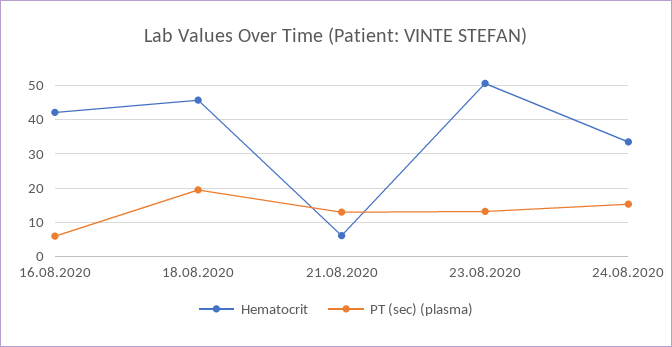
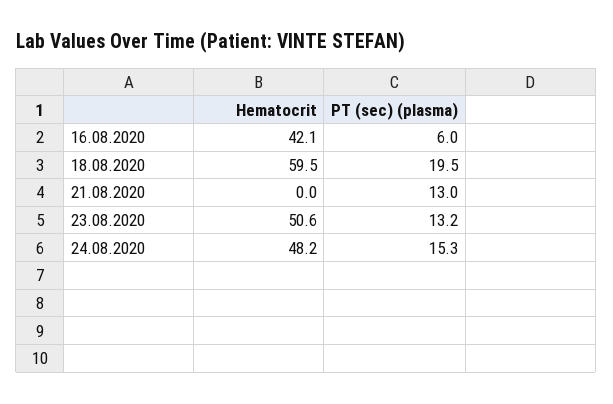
Hematocrit, 18.08.2020: 46 -> 59.5
Hematocrit, 21.08.2020: 6 -> 0
Hematocrit, 24.08.2020: 34 -> 48.2

